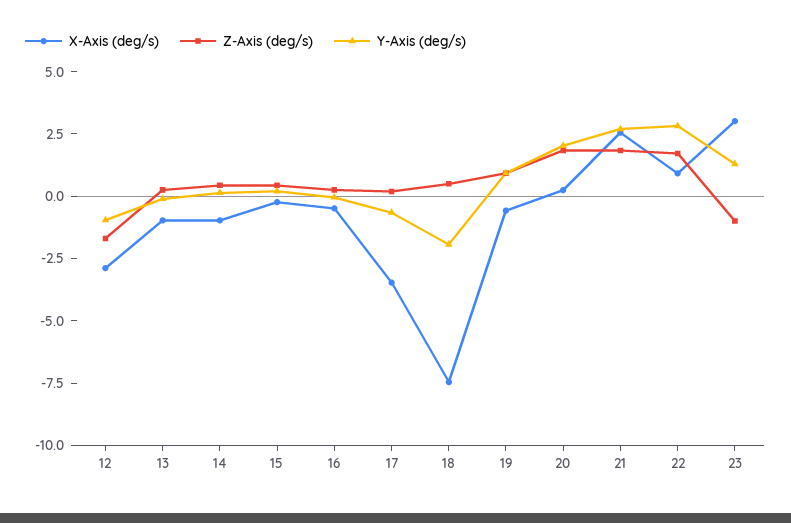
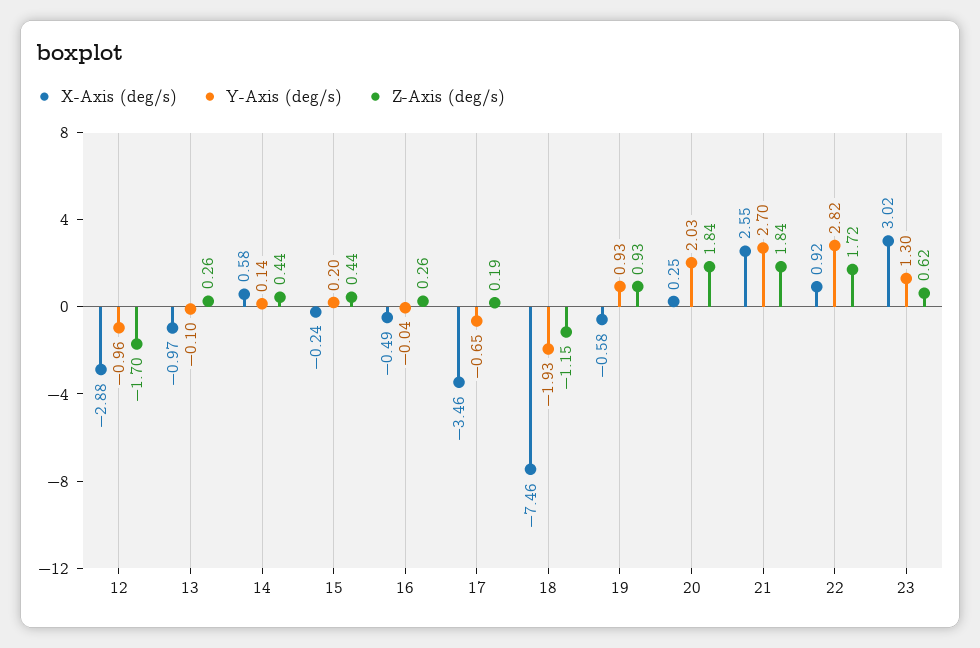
X-Axis (deg/s), 14: -1 -> 0.58
Z-Axis (deg/s), 18: 0.5 -> -1.15
Z-Axis (deg/s), 23: -1 -> 0.62

